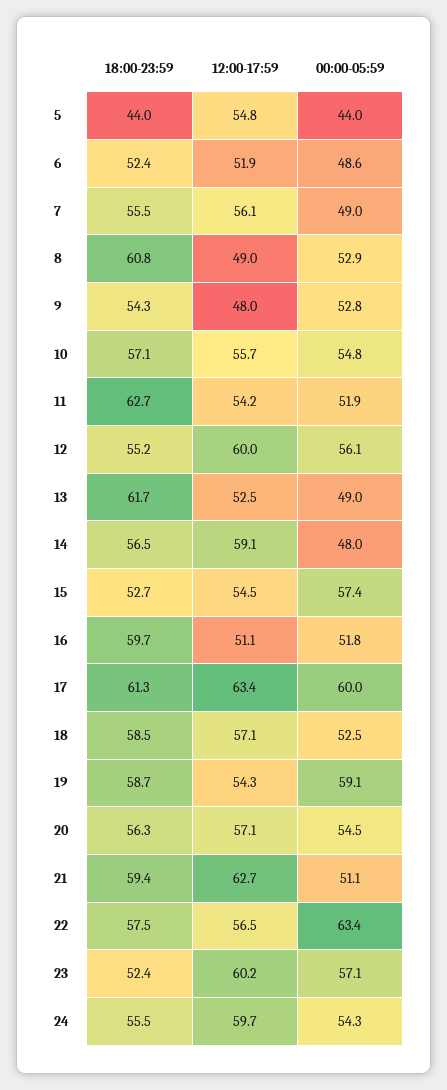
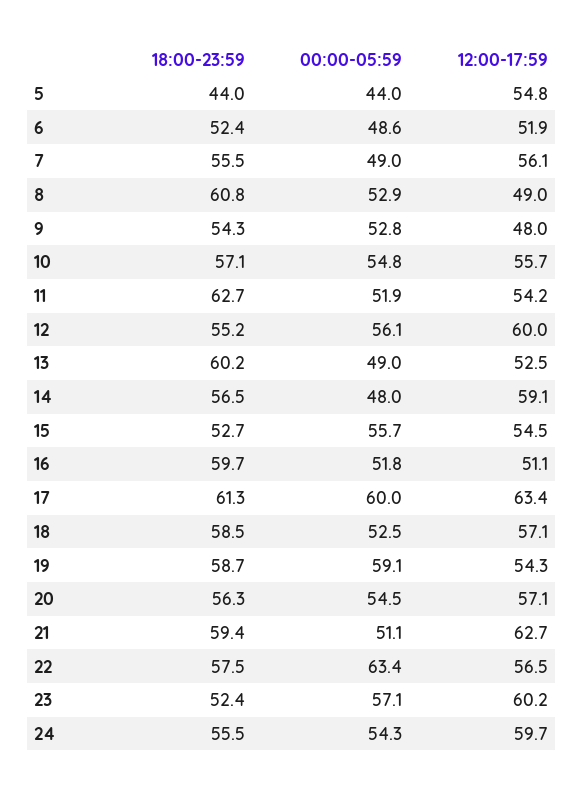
18:00-23:59, 13: 61.7 -> 60.2
00:00-05:59, 15: 57.4 -> 55.7

